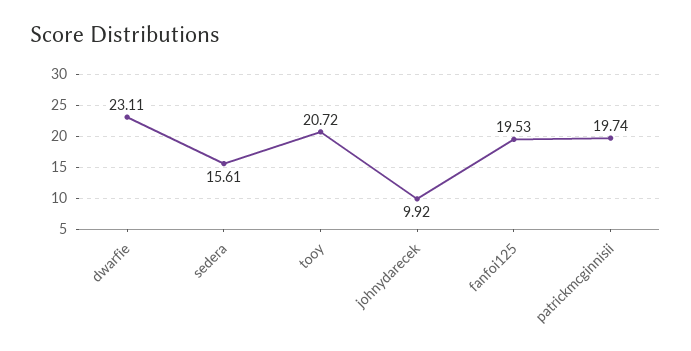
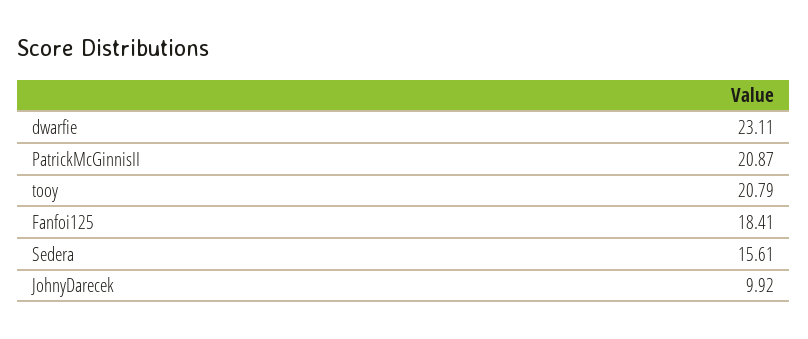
tooy: 20.72 -> 20.79
fanfoi125: 19.53 -> 18.41
patrickmcginnisii: 19.74 -> 20.87

